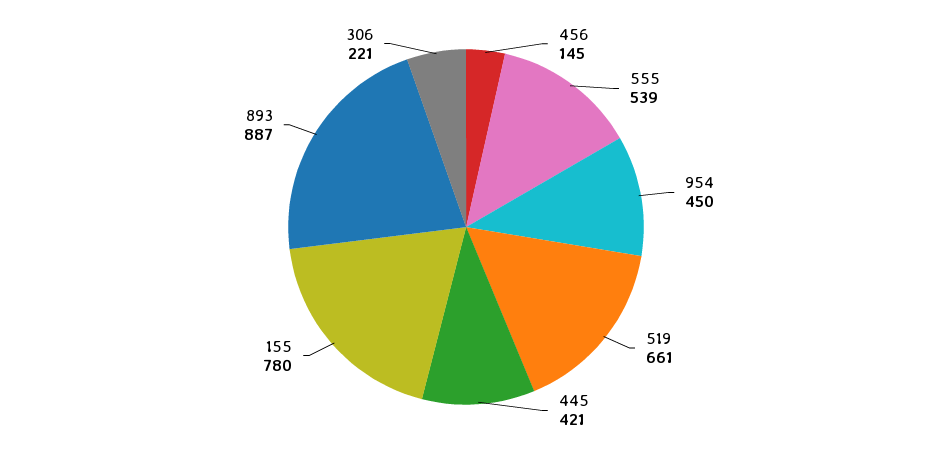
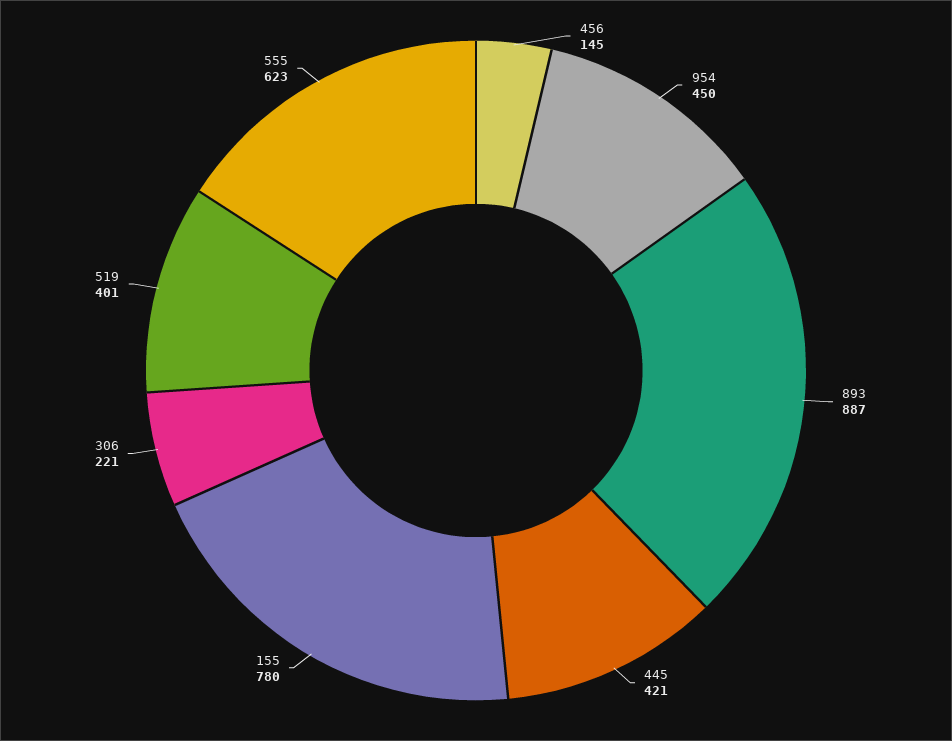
555: 539 -> 623
519: 661 -> 401

